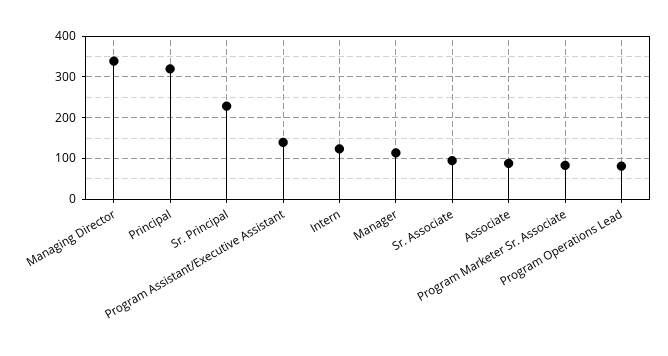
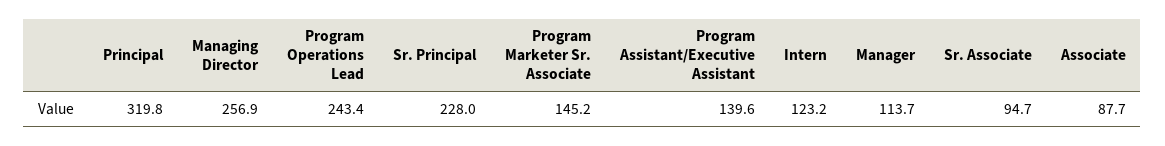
Managing Director: 340 -> 256.9
Program Marketer Sr. Associate: 80 -> 145.2
Program Operations Lead: 80 -> 243.4

